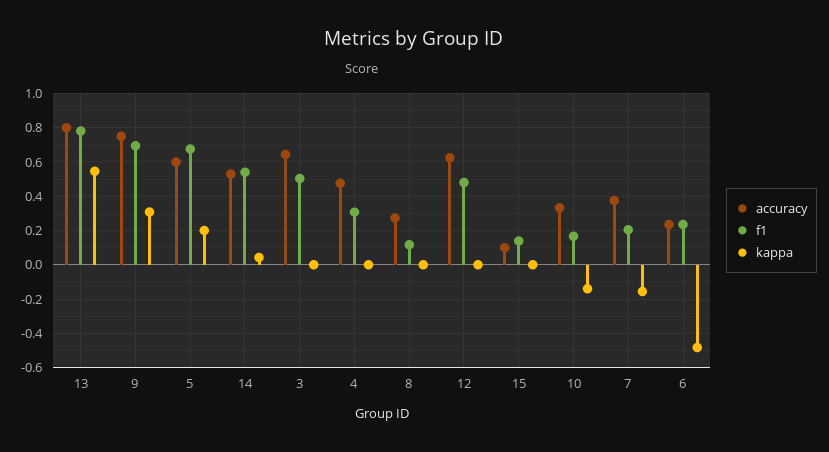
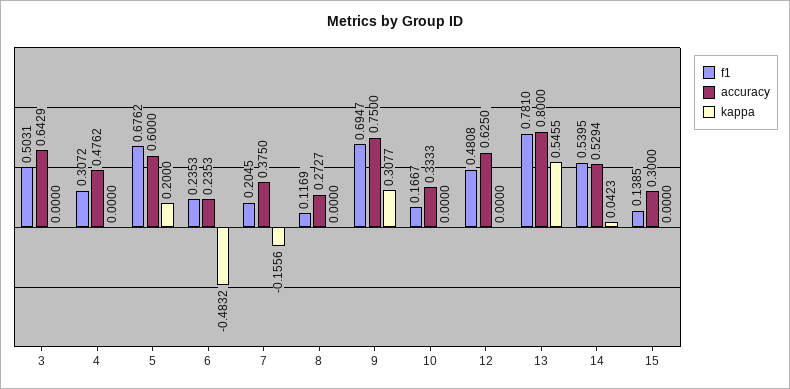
accuracy, 15: 0.1 -> 0.3
kappa, 10: -0.15 -> 0

